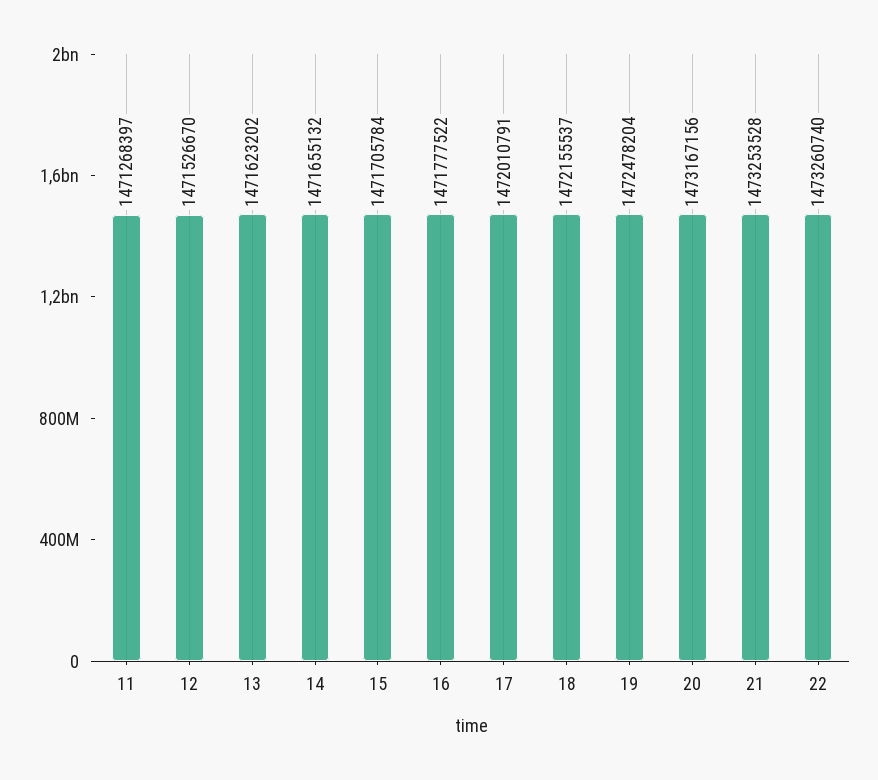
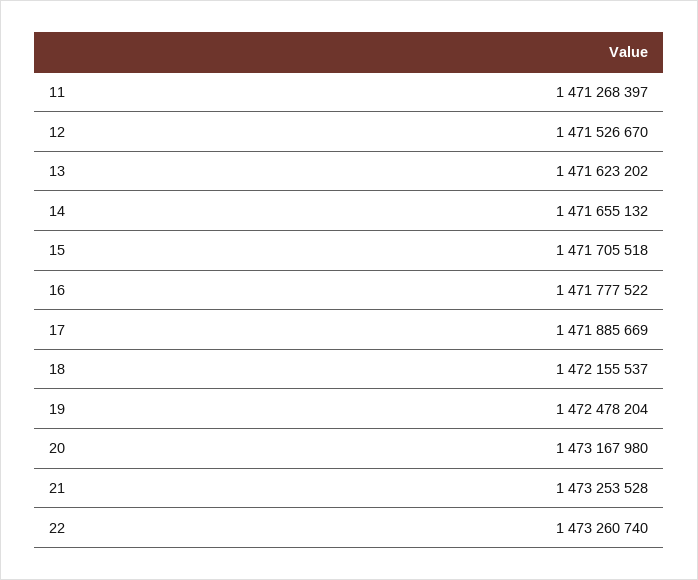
15: 1471705784 -> 1471705518
17: 1472010791 -> 1471885669
20: 1473167156 -> 1473167980

